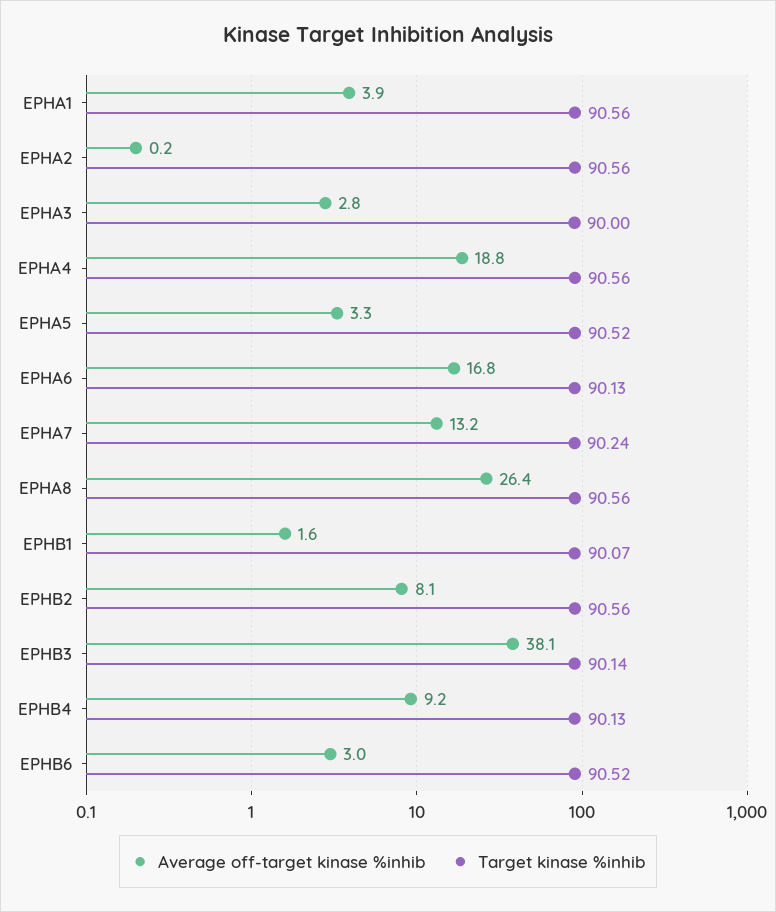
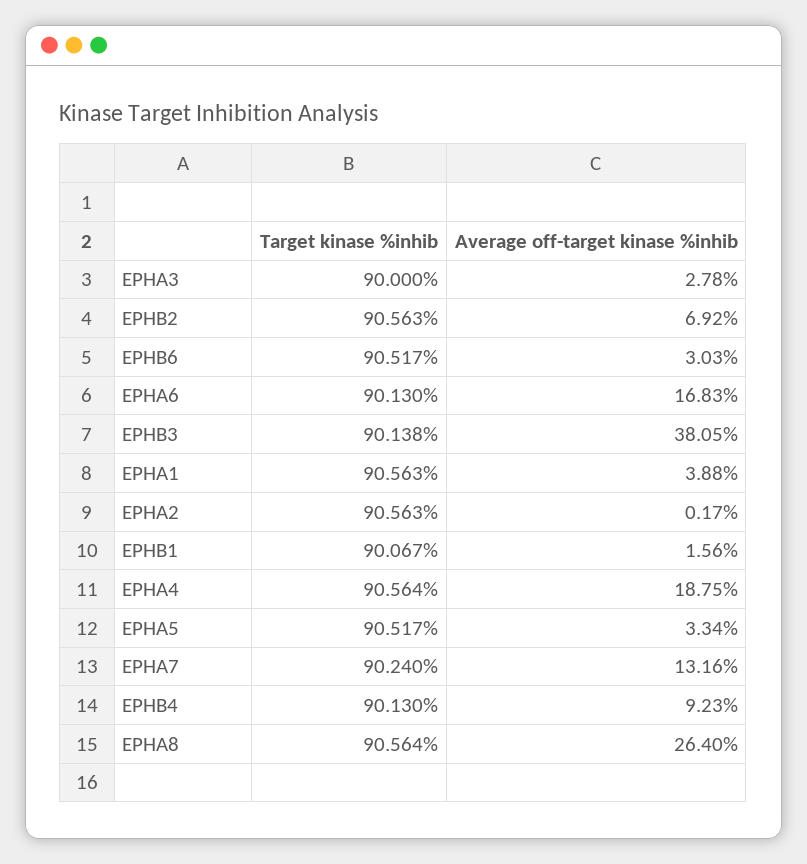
Average off-target kinase %inhib, EPHB2: 8.1 -> 6.92

